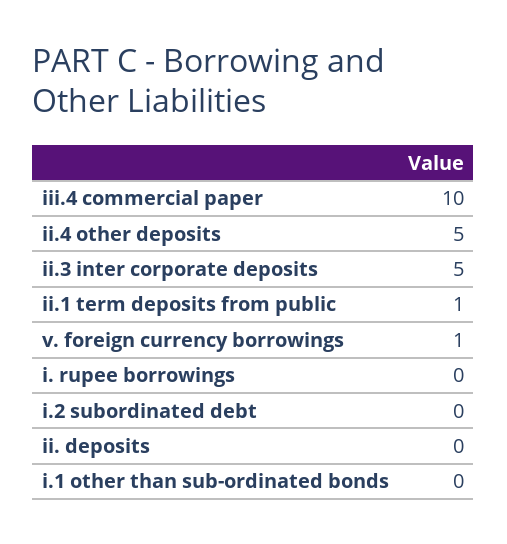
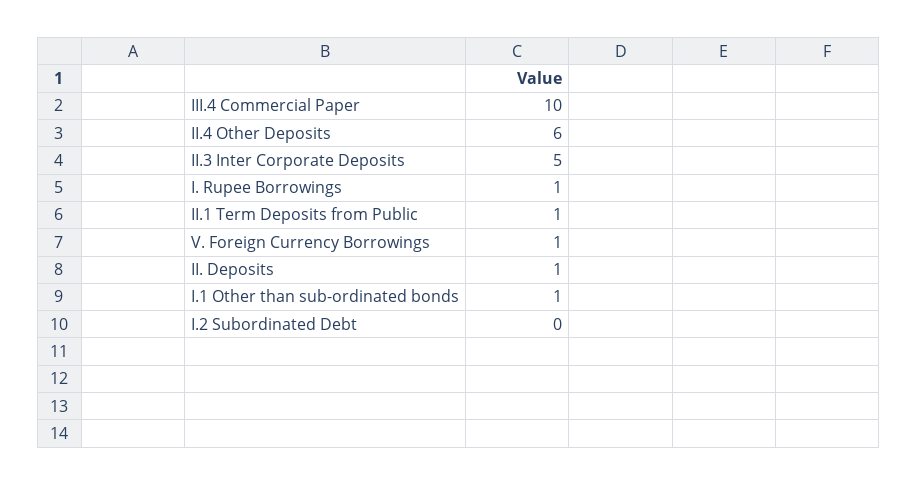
ii.4 other deposits: 5 -> 6
i. rupee borrowings: 0 -> 1
ii. deposits: 0 -> 1
i.1 other than sub-ordinated bonds: 0 -> 1

